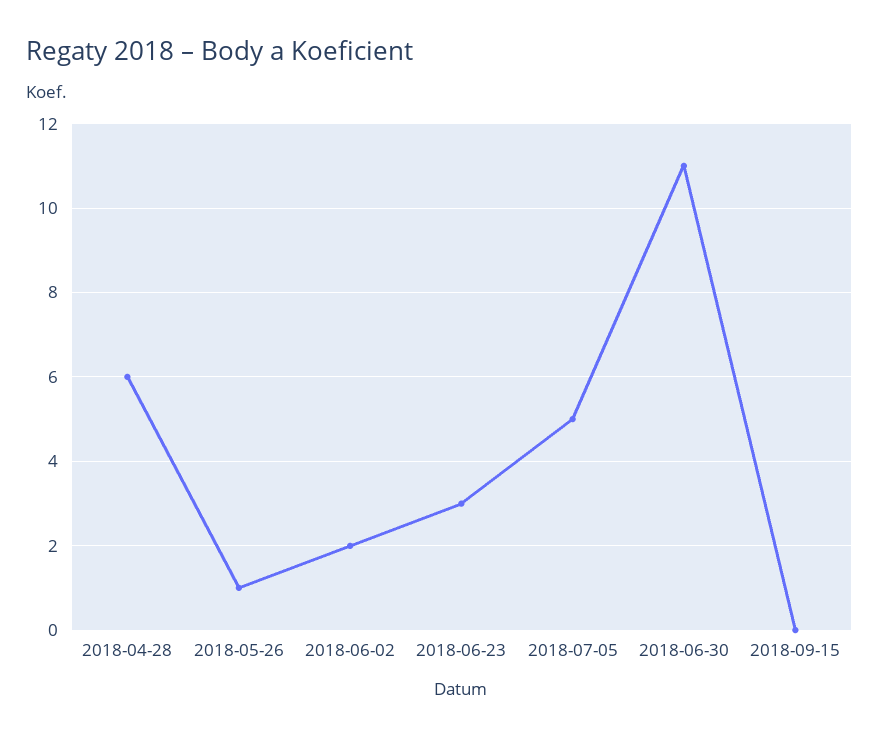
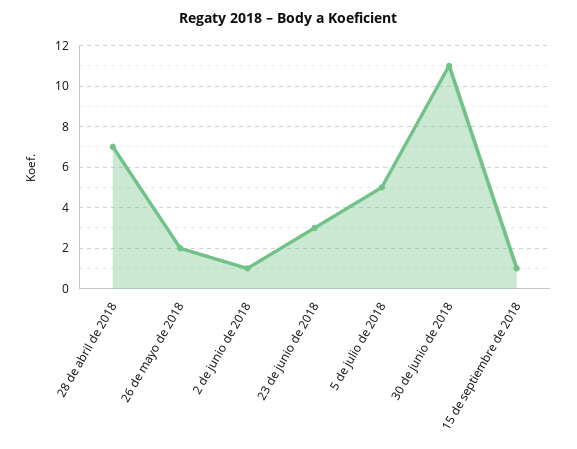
2018-04-28: 6 -> 7
2018-05-26: 1 -> 2
2018-06-02: 2 -> 1
2018-09-15: 0 -> 1

